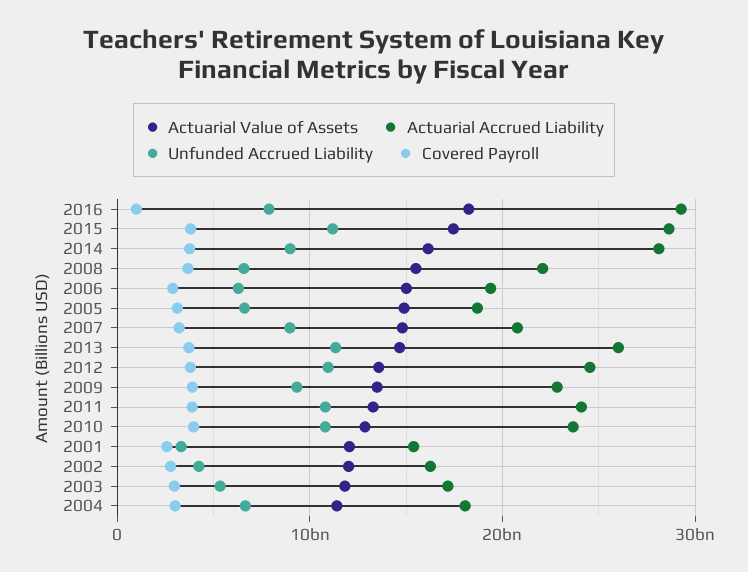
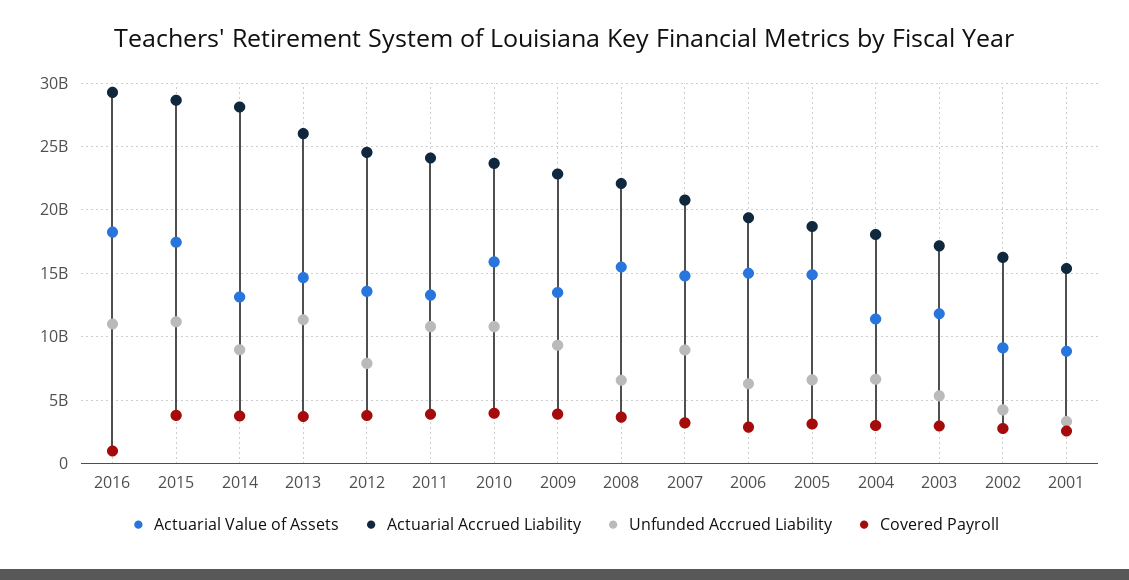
Unfunded Accrued Liability, 2016: 8000000000 -> 11000000000
Actuarial Value of Assets, 2014: 16000000000 -> 13000000000
Unfunded Accrued Liability, 2012: 11000000000 -> 8000000000
Actuarial Value of Assets, 2010: 13000000000 -> 16000000000
Actuarial Value of Assets, 2001: 12000000000 -> 9000000000
Actuarial Value of Assets, 2002: 12000000000 -> 9000000000

